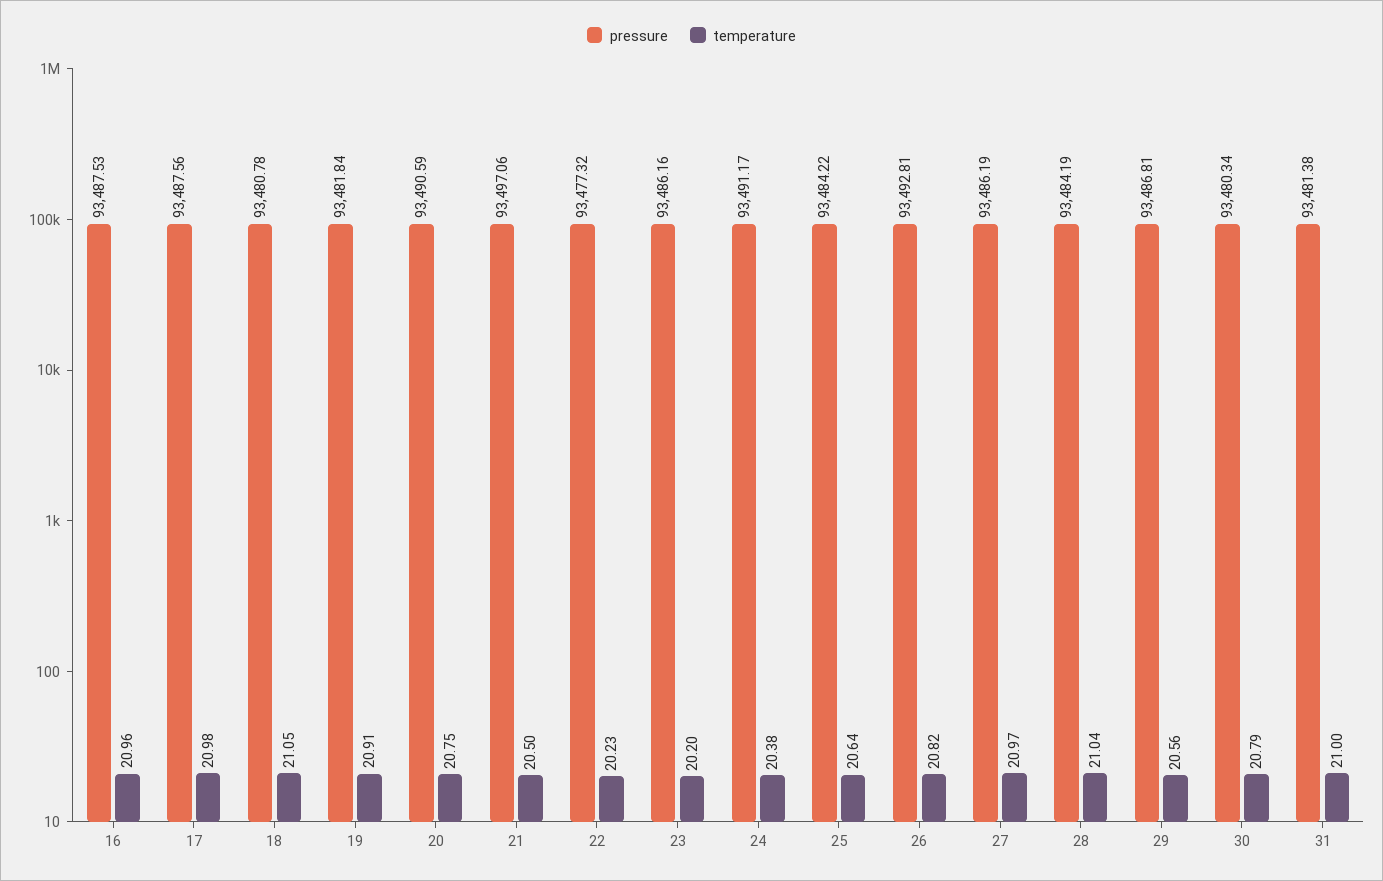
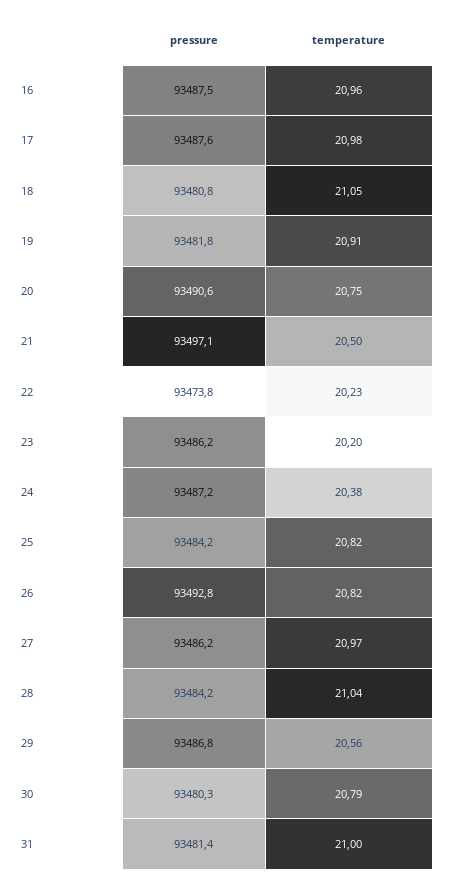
pressure, 22: 93477.32 -> 93473.8
pressure, 24: 93491.17 -> 93487.2
temperature, 25: 20.64 -> 20.82

